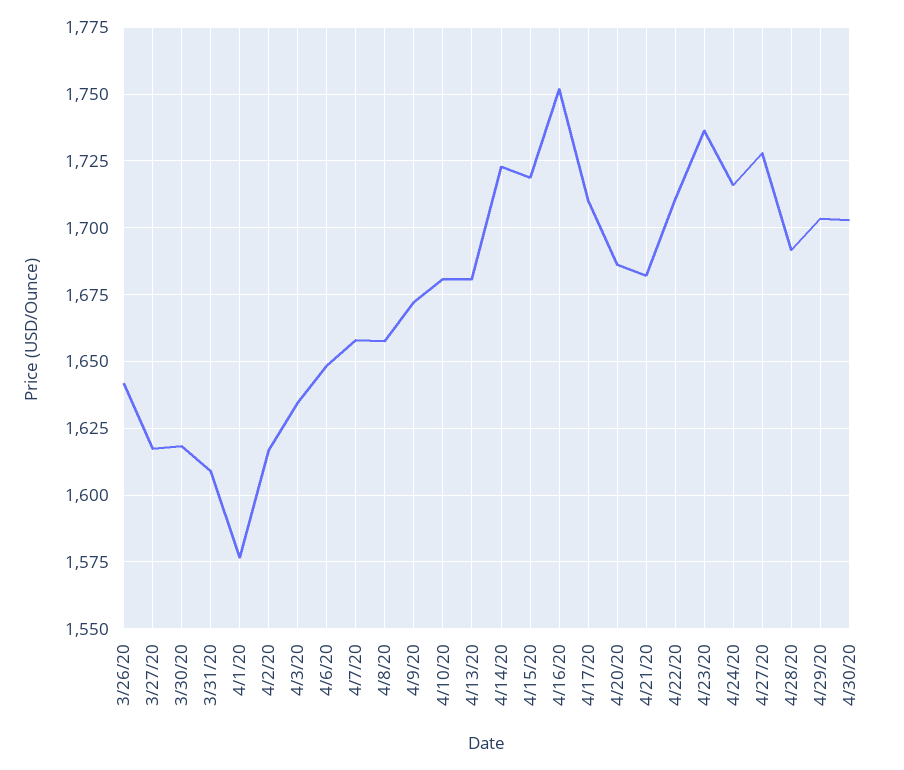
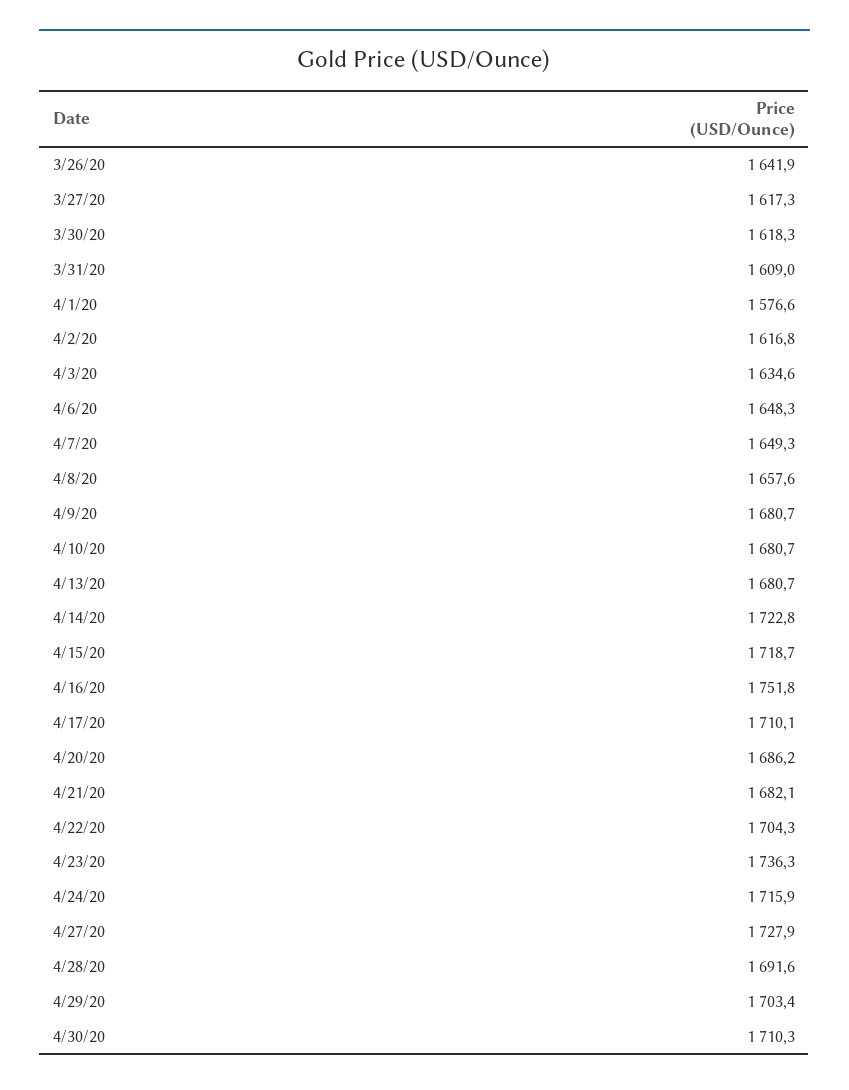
4/7/20: 1657.5 -> 1649.3
4/9/20: 1672.5 -> 1680.7
4/22/20: 1710 -> 1704.3
4/30/20: 1702.5 -> 1710.3

